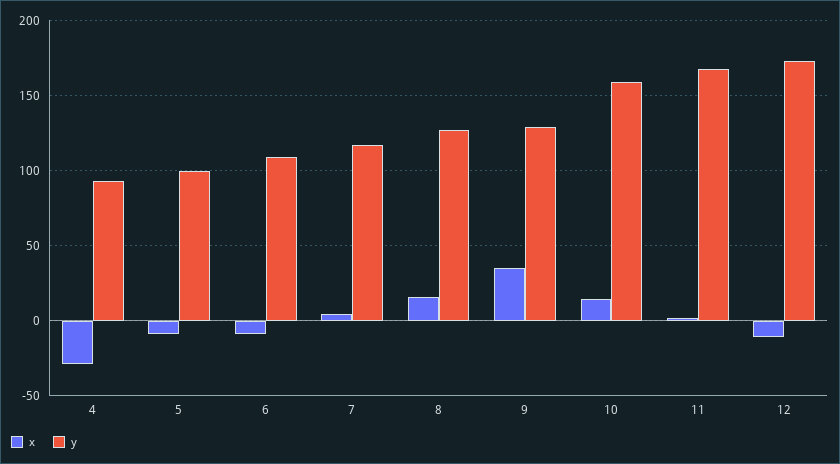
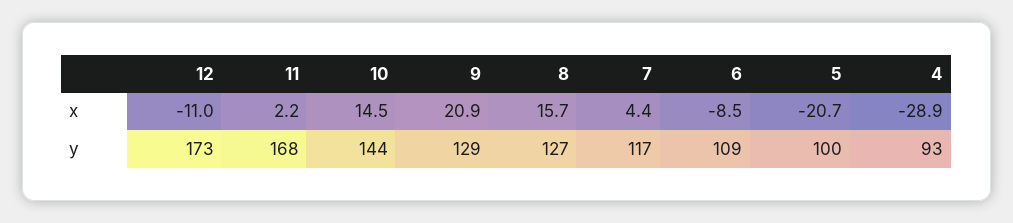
x, 5: -10 -> -20.7
x, 9: 35 -> 20.9
y, 10: 160 -> 144

